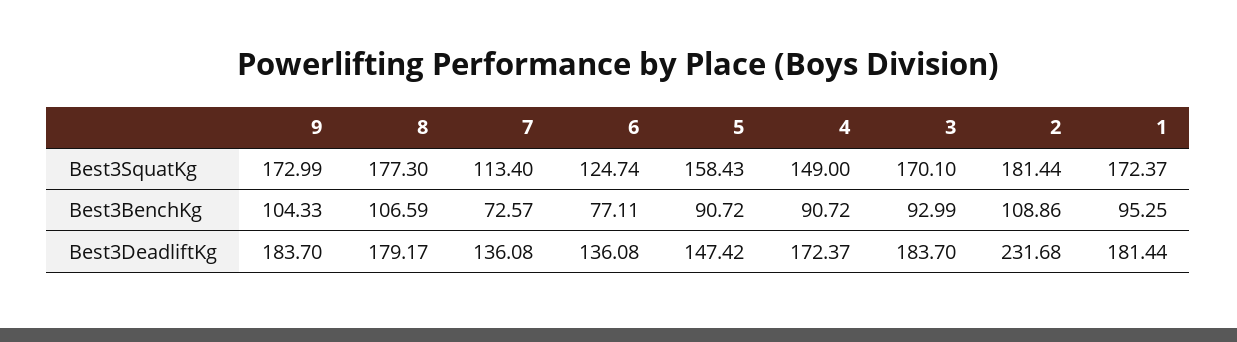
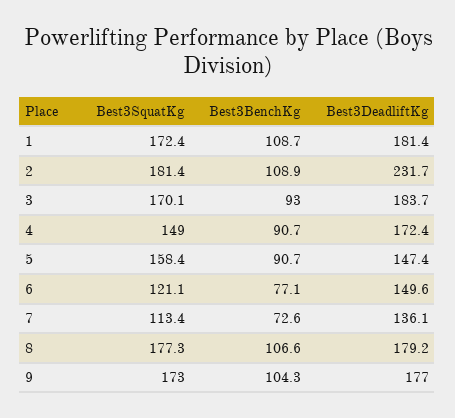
6, Best3SquatKg: 124.74 -> 121.1
1, Best3BenchKg: 95.25 -> 108.7
9, Best3DeadliftKg: 183.7 -> 177
6, Best3DeadliftKg: 136.08 -> 149.6

